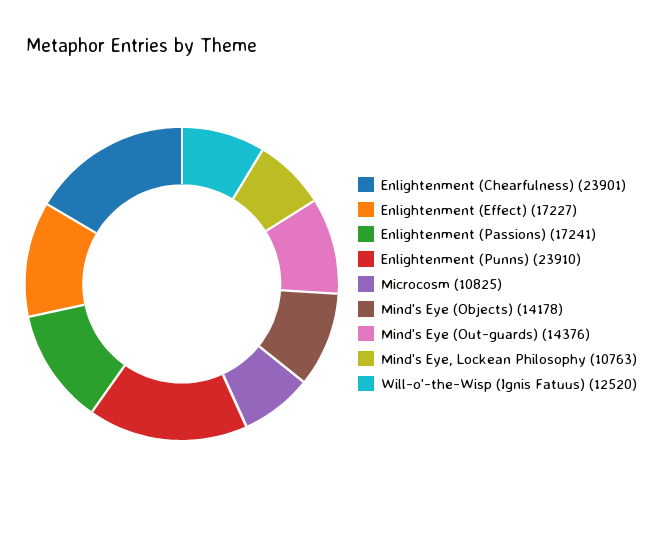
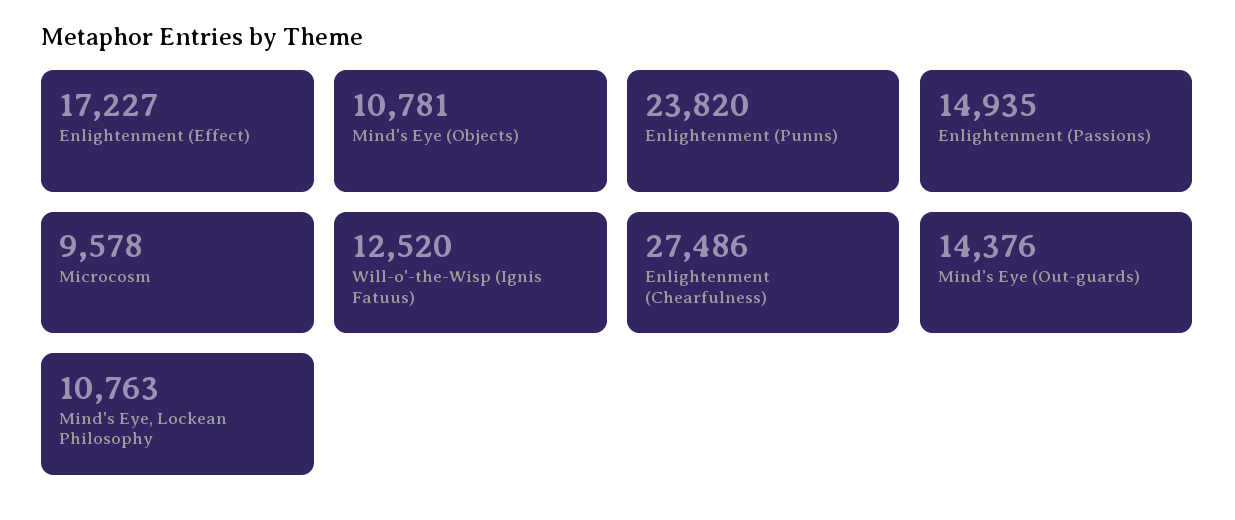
Enlightenment (Chearfulness): 23901 -> 27486
Enlightenment (Passions): 17241 -> 14935
Enlightenment (Punns): 23910 -> 23820
Microcosm: 10825 -> 9578
Mind's Eye (Objects): 14178 -> 10781

